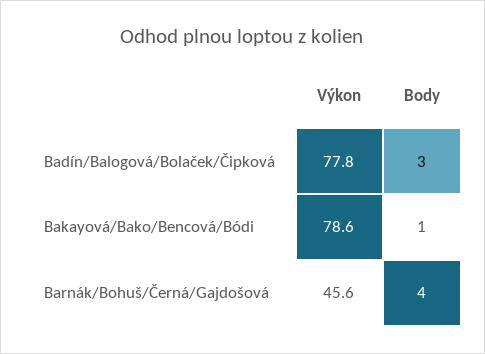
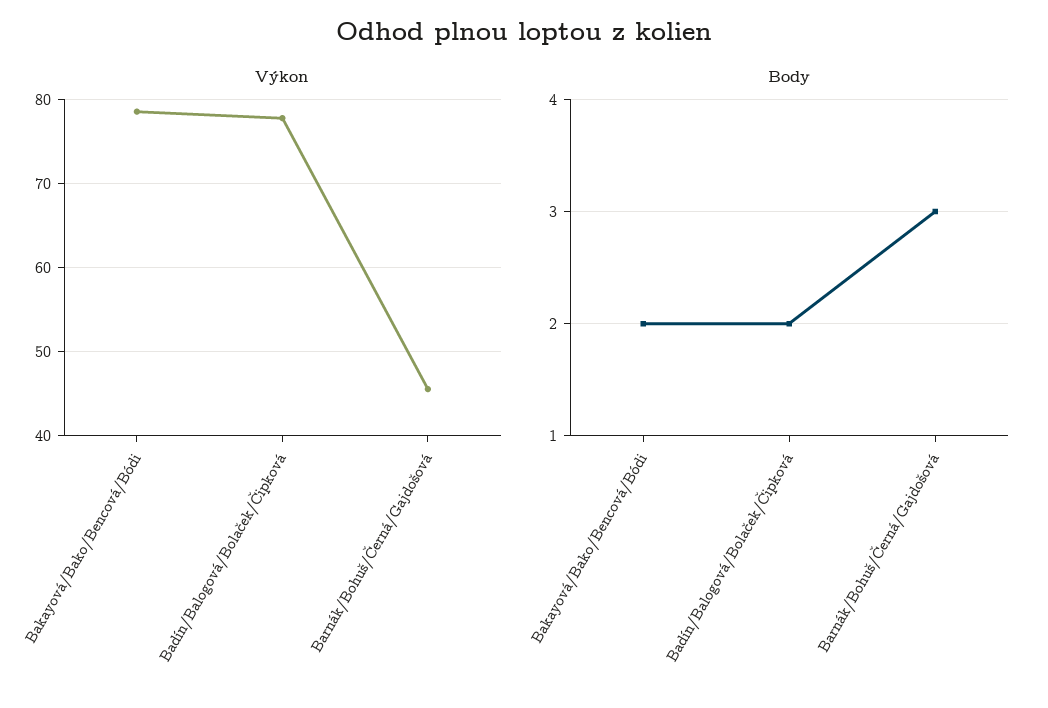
Body, Badín/Balogová/Bolaček/Čipková: 3 -> 2
Body, Bakayová/Bako/Bencová/Bódi: 1 -> 2
Body, Barnák/Bohuš/Černá/Gajdošová: 4 -> 3

